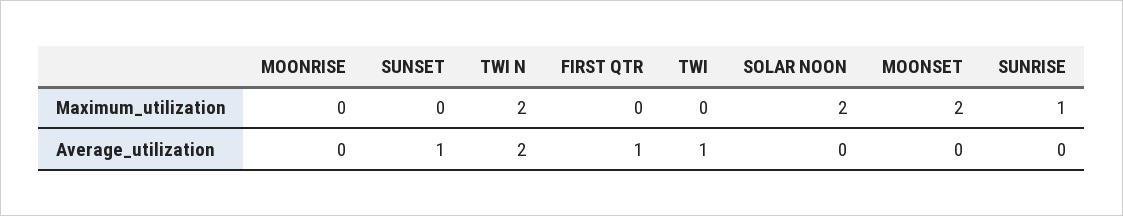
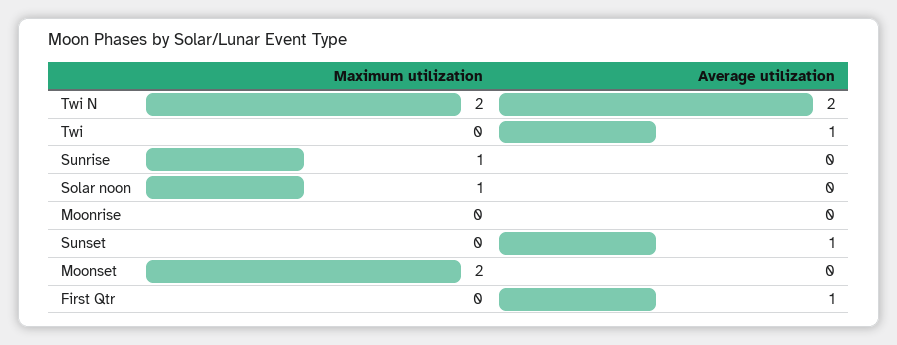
SOLAR NOON, Maximum_utilization: 2 -> 1

